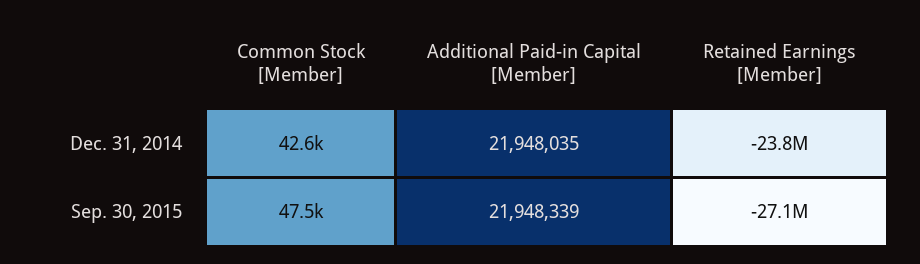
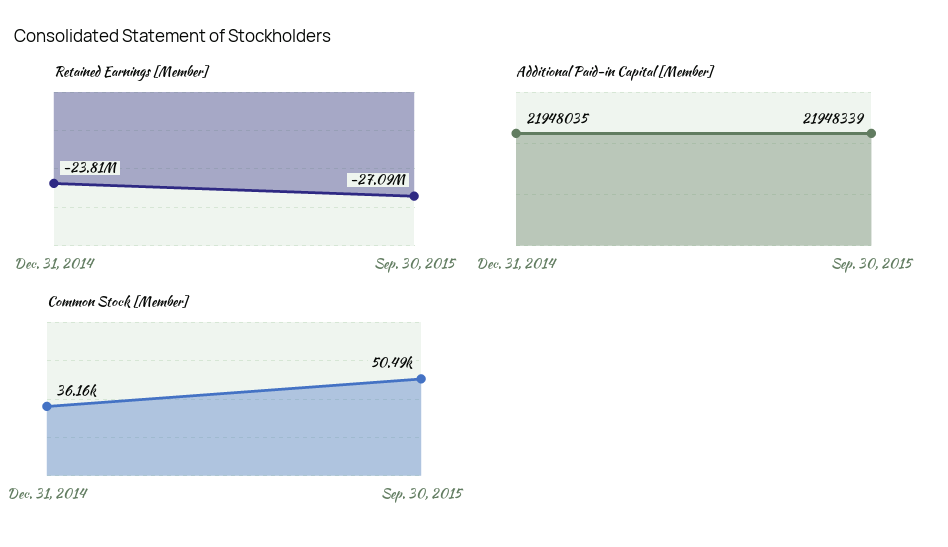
Common Stock [Member], Dec. 31, 2014: 42600 -> 36160
Common Stock [Member], Sep. 30, 2015: 47500 -> 50490

